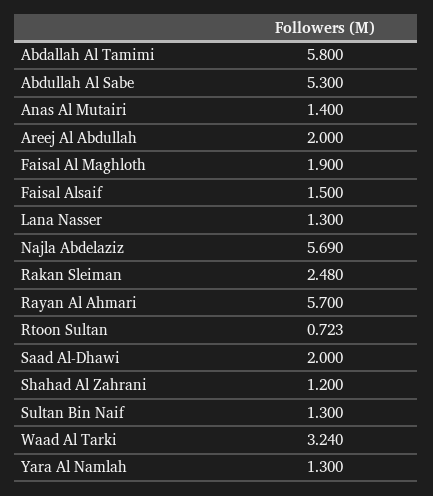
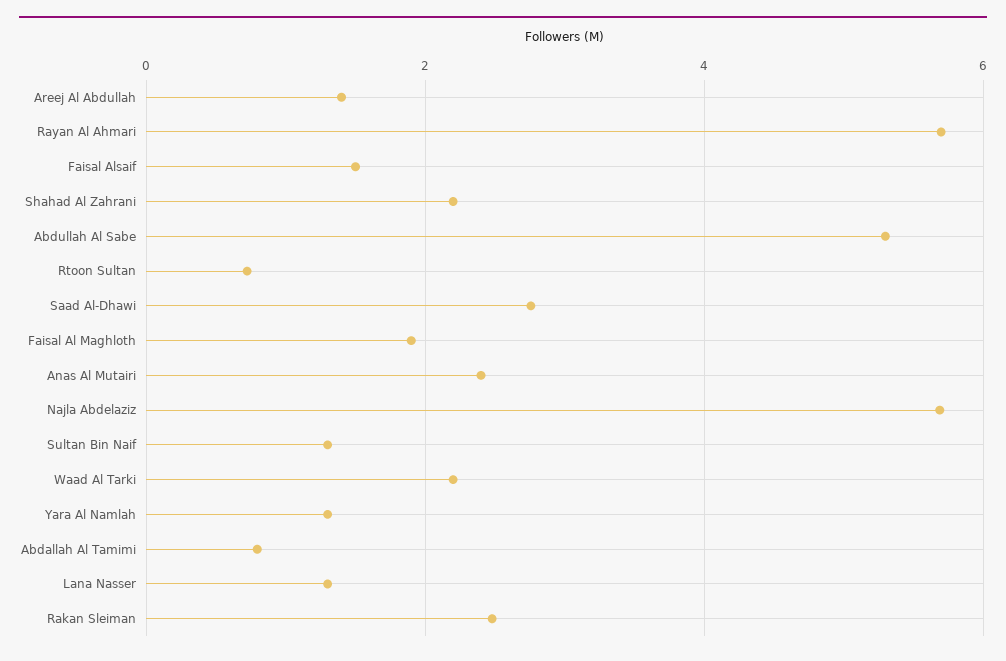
Abdallah Al Tamimi: 5.8 -> 0.8
Anas Al Mutairi: 1.4 -> 2.4
Areej Al Abdullah: 2 -> 1.4
Saad Al-Dhawi: 2 -> 2.8
Shahad Al Zahrani: 1.2 -> 2.2
Waad Al Tarki: 3.24 -> 2.2

